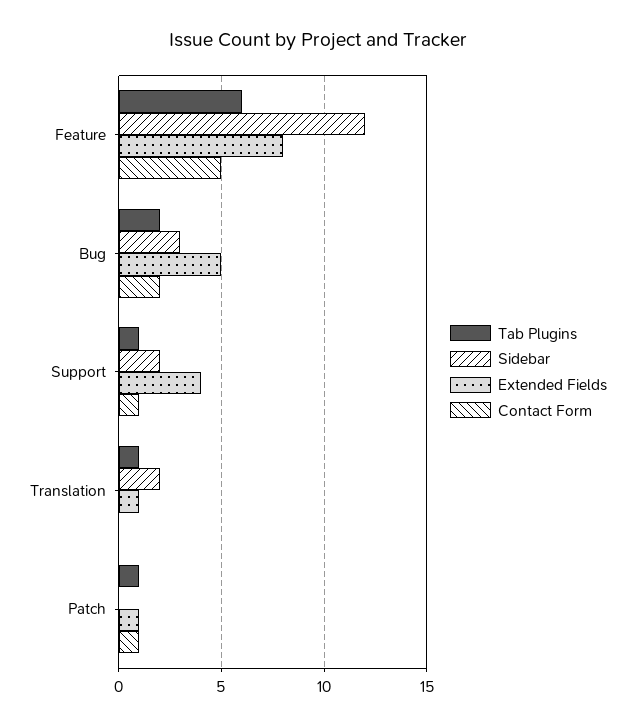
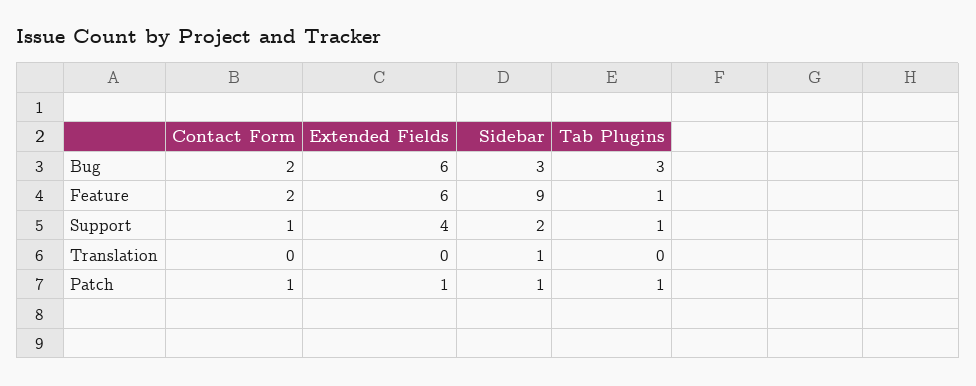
Tab Plugins, Feature: 6 -> 1
Sidebar, Feature: 12 -> 9
Extended Fields, Feature: 8 -> 6
Contact Form, Feature: 5 -> 2
Tab Plugins, Bug: 2 -> 3
Extended Fields, Bug: 5 -> 6
Tab Plugins, Translation: 1 -> 0
Sidebar, Translation: 2 -> 1
Extended Fields, Translation: 1 -> 0
Sidebar, Patch: 0 -> 1

